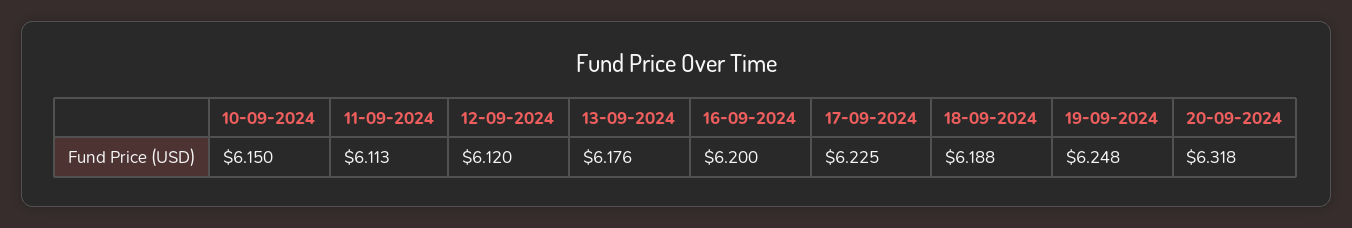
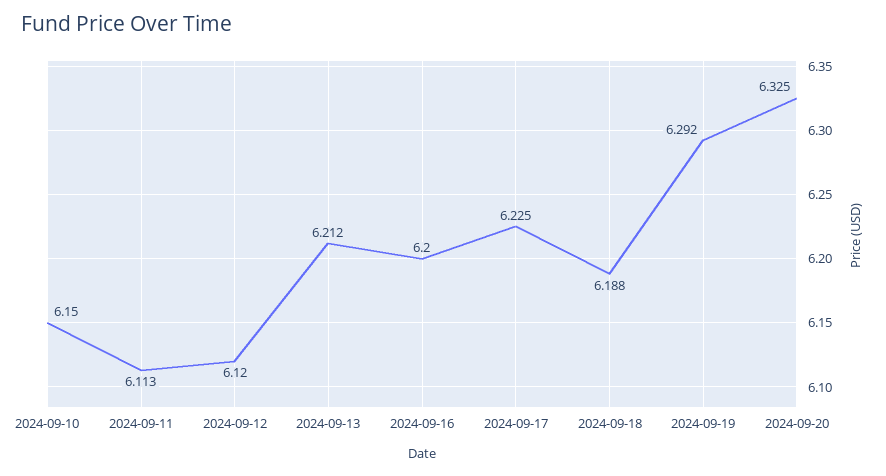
13-09-2024: 6.176 -> 6.212
19-09-2024: 6.248 -> 6.292
20-09-2024: 6.318 -> 6.325

